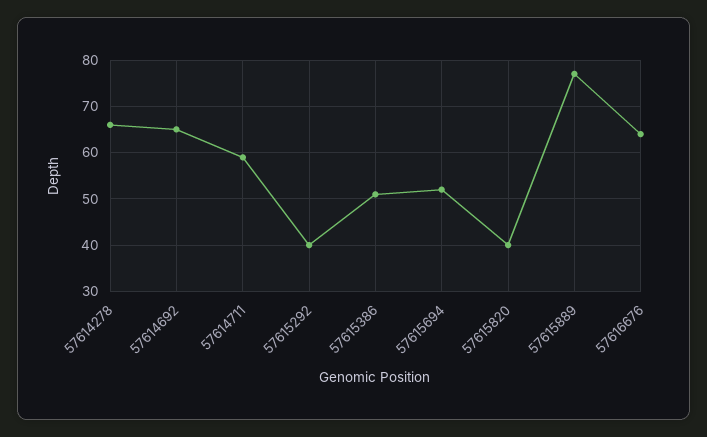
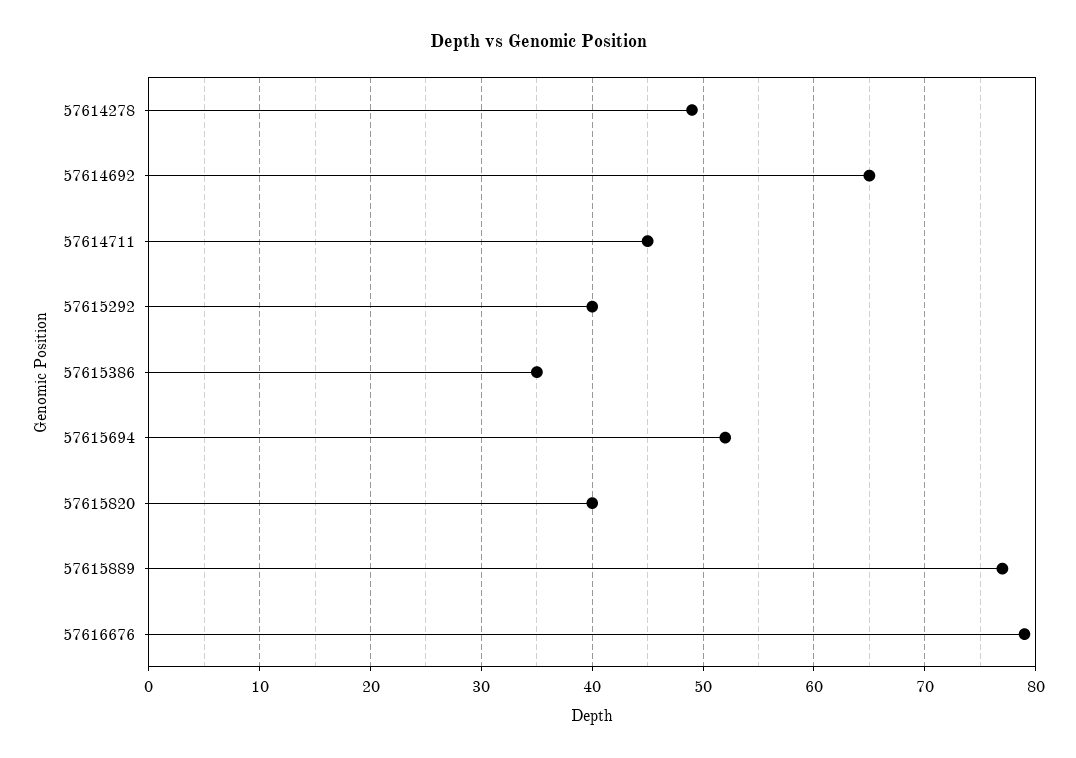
57614278: 65 -> 49
57614711: 60 -> 45
57615386: 50 -> 35
57616676: 65 -> 79

